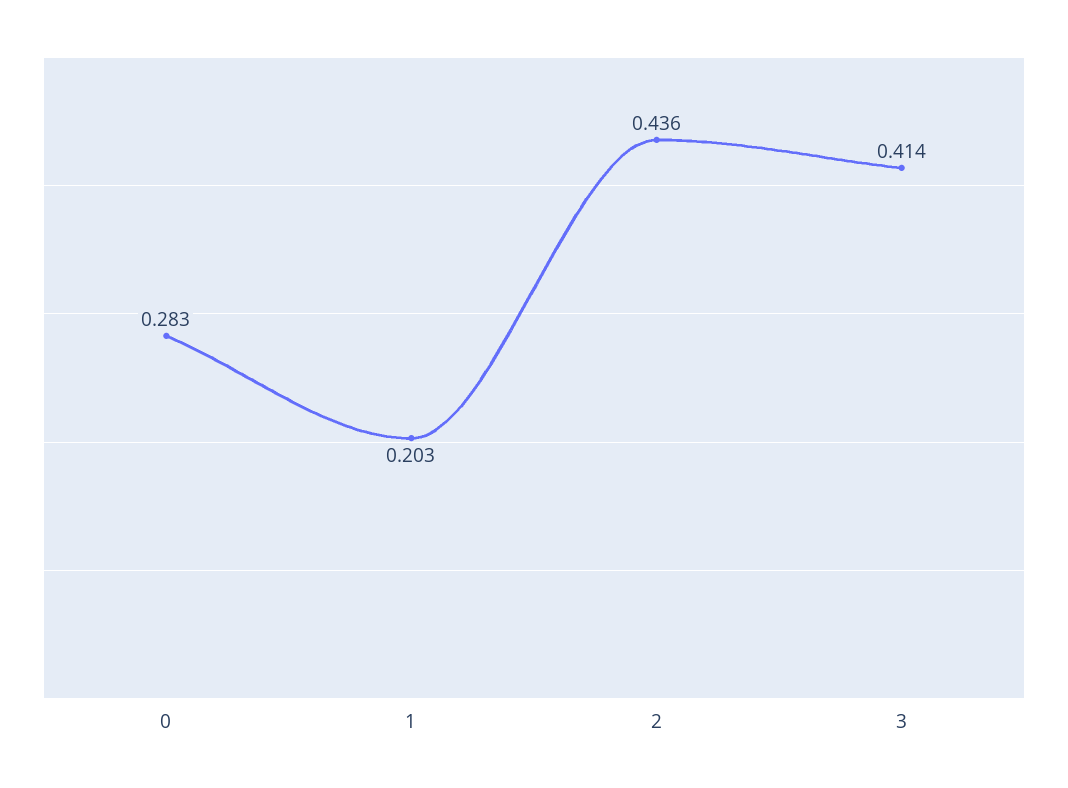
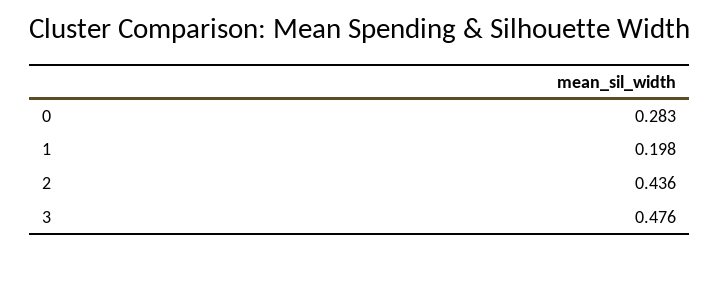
1: 0.203 -> 0.198
3: 0.414 -> 0.476

